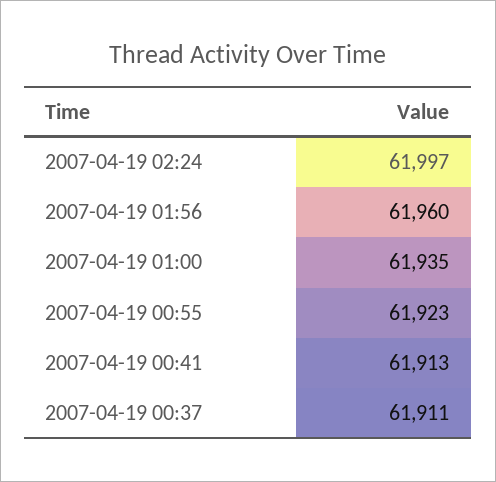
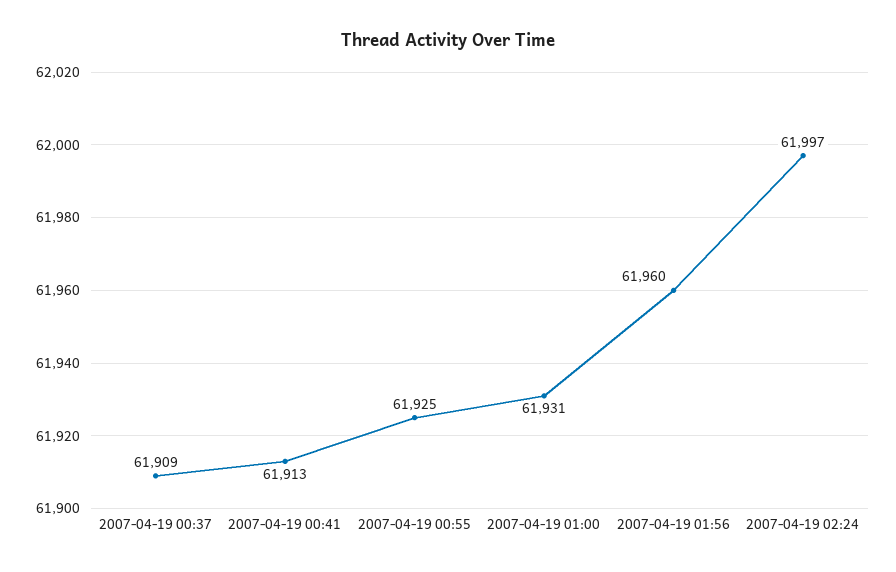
2007-04-19 01:00: 61935 -> 61931
2007-04-19 00:55: 61923 -> 61925
2007-04-19 00:37: 61911 -> 61909

